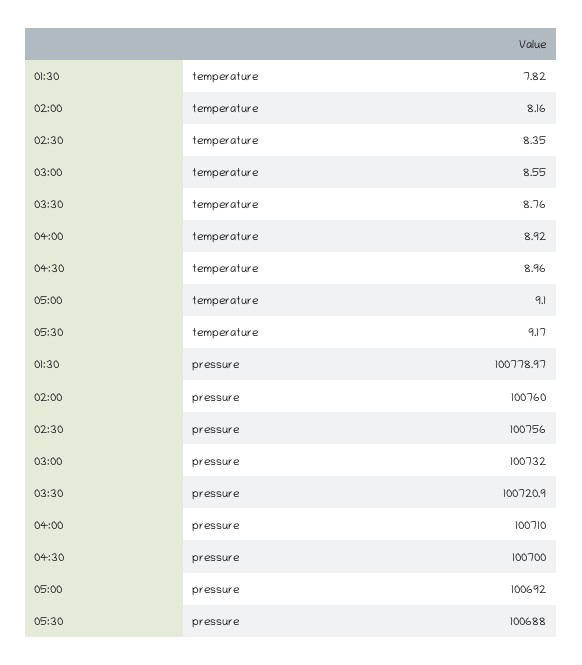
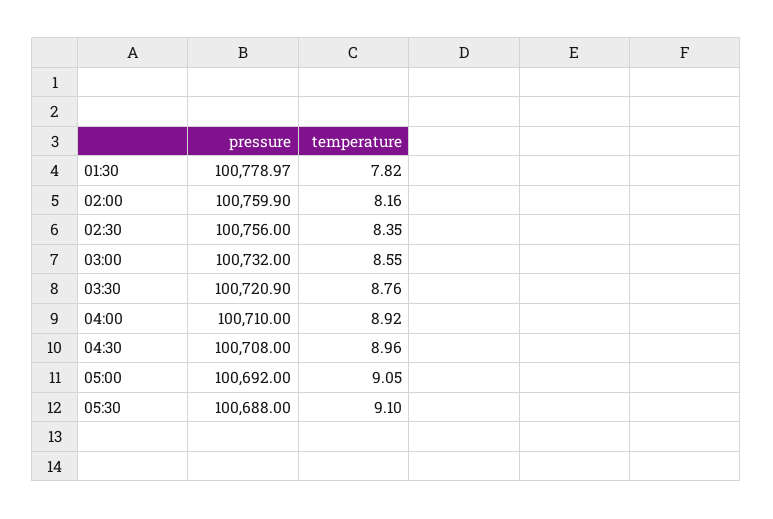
05:00, temperature: 9.1 -> 9.05
05:30, temperature: 9.17 -> 9.1
02:00, pressure: 100760 -> 100759.9
04:30, pressure: 100700 -> 100708

